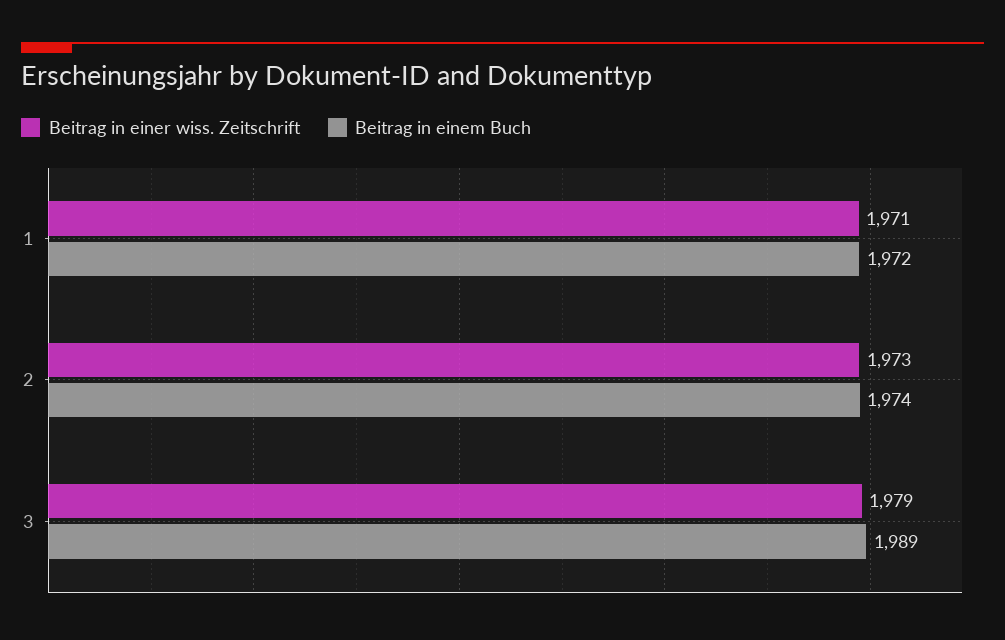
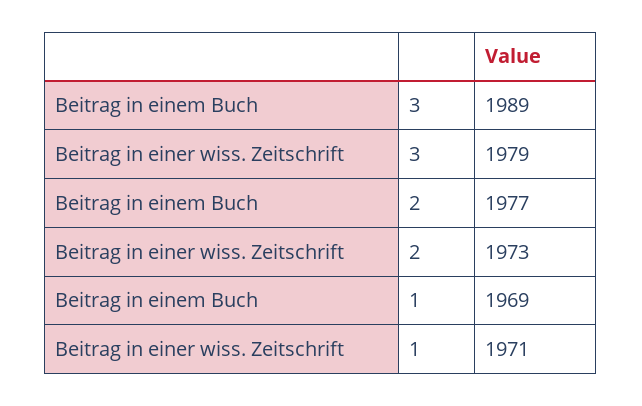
Beitrag in einem Buch, 1: 1972 -> 1969
Beitrag in einem Buch, 2: 1974 -> 1977

